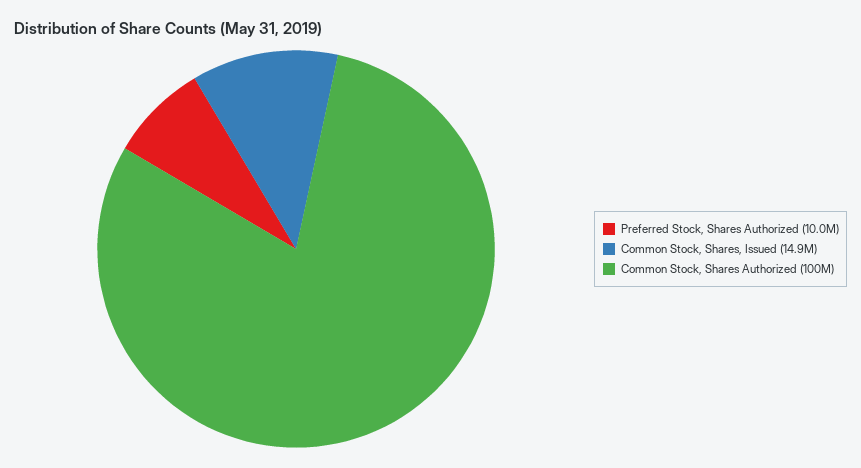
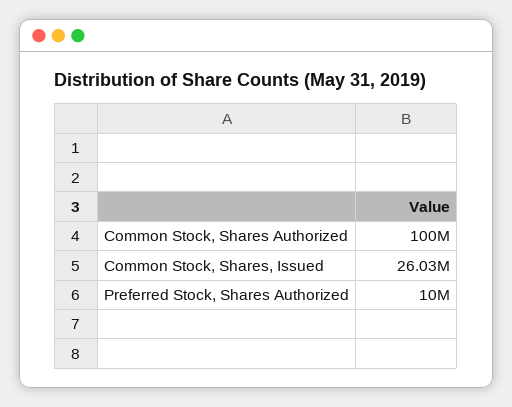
Common Stock, Shares, Issued: 14900000 -> 26030000

